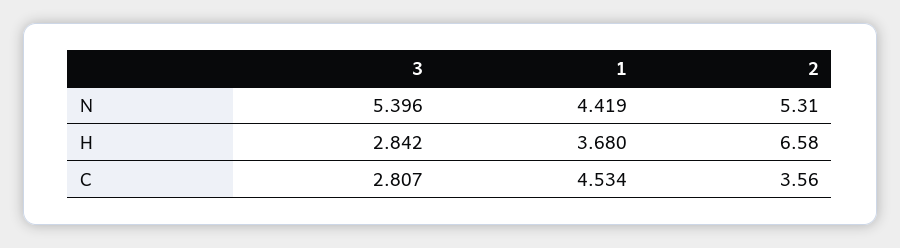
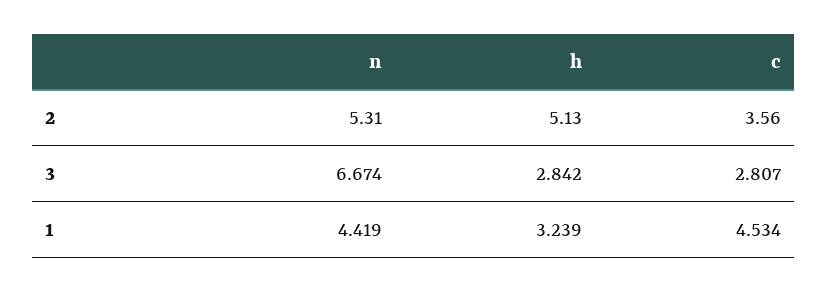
3, N: 5.396 -> 6.674
1, H: 3.68 -> 3.239
2, H: 6.58 -> 5.13

